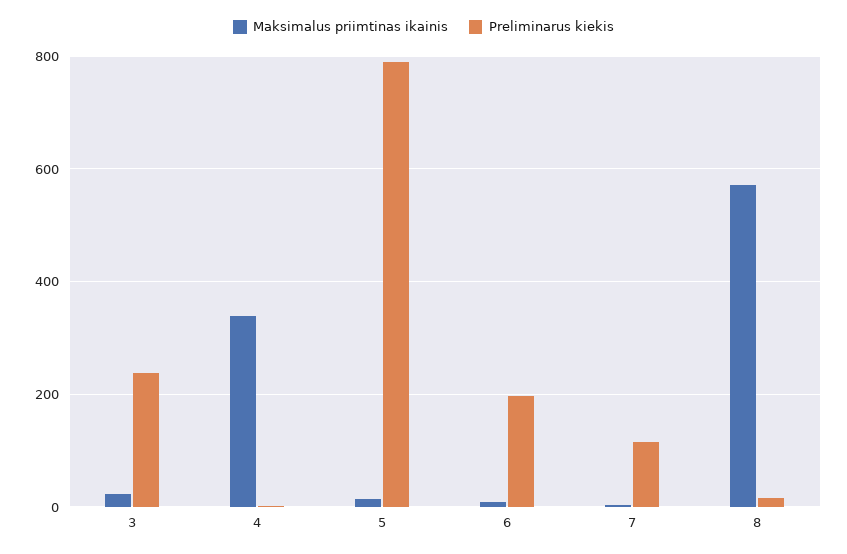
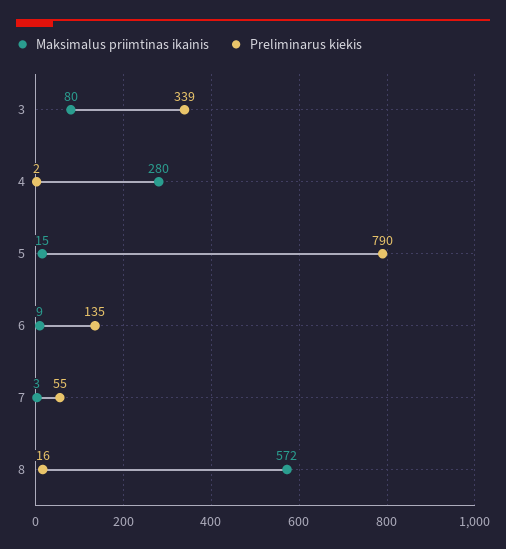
Maksimalus priimtinas ikainis, 3: 20 -> 80
Preliminarus kiekis, 3: 240 -> 339
Maksimalus priimtinas ikainis, 4: 340 -> 280
Preliminarus kiekis, 6: 200 -> 135
Preliminarus kiekis, 7: 120 -> 55

